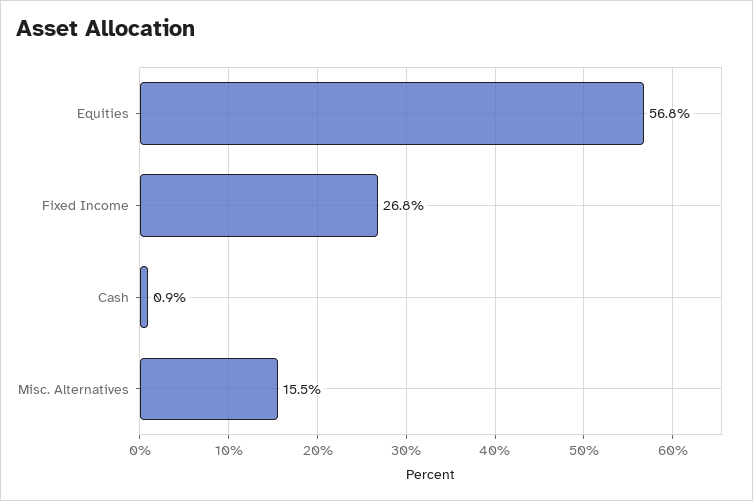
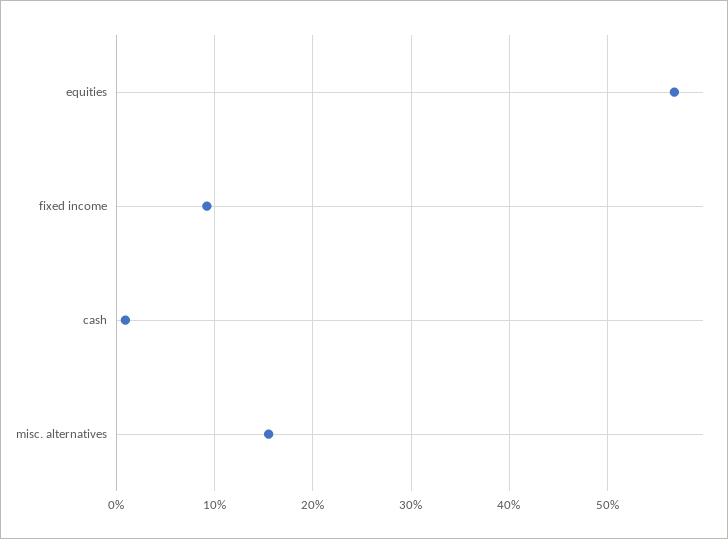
Fixed Income: 26.8 -> 9

